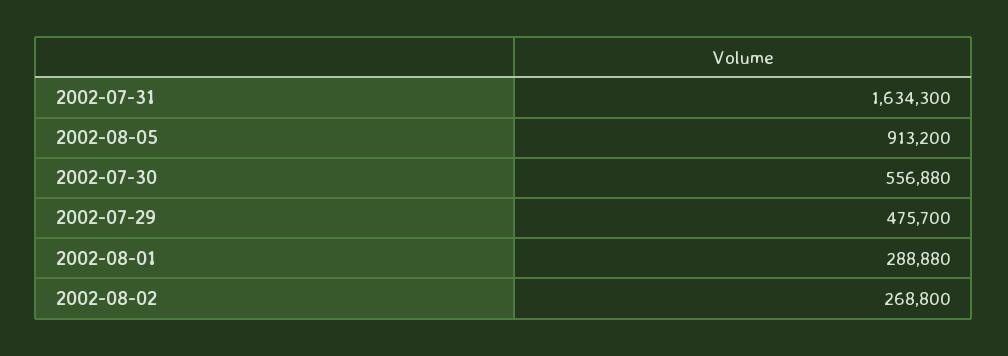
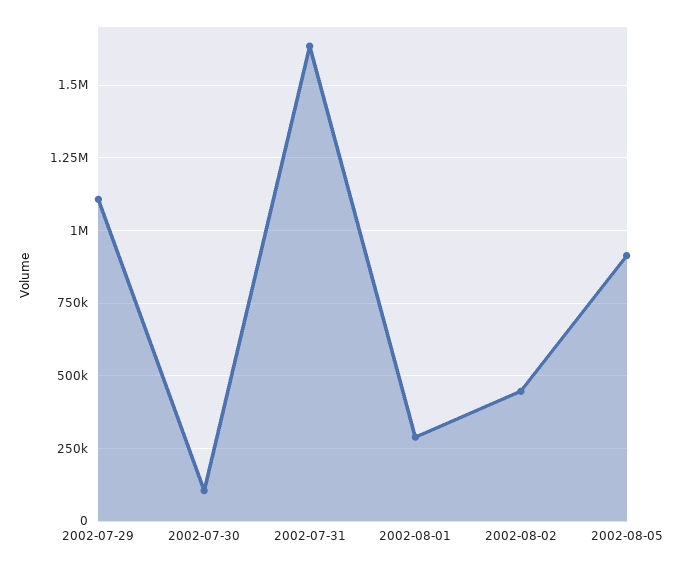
2002-07-30: 556880 -> 100000
2002-07-29: 475700 -> 1100000
2002-08-02: 268800 -> 450000

